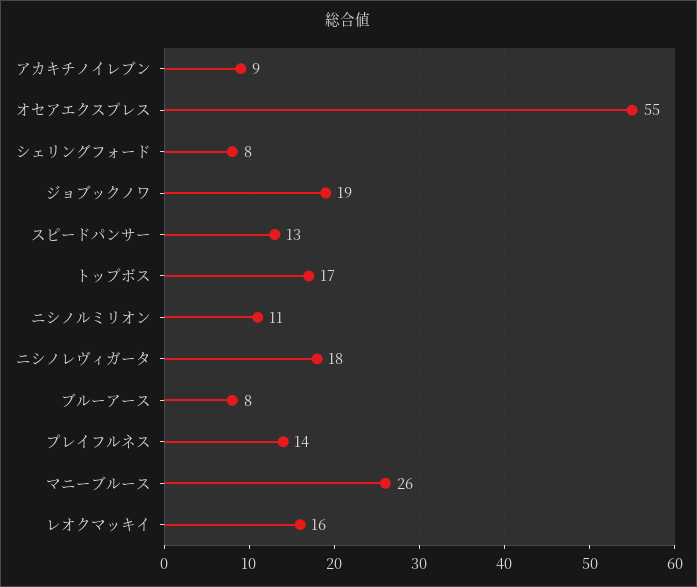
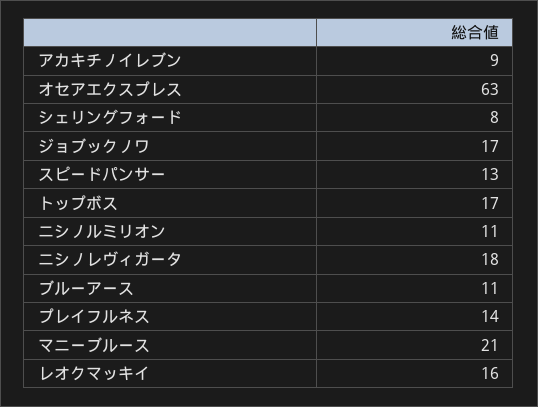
オセアエクスプレス: 55 -> 63
ジョブックノワ: 19 -> 17
ブルーアース: 8 -> 11
マニーブルース: 26 -> 21

